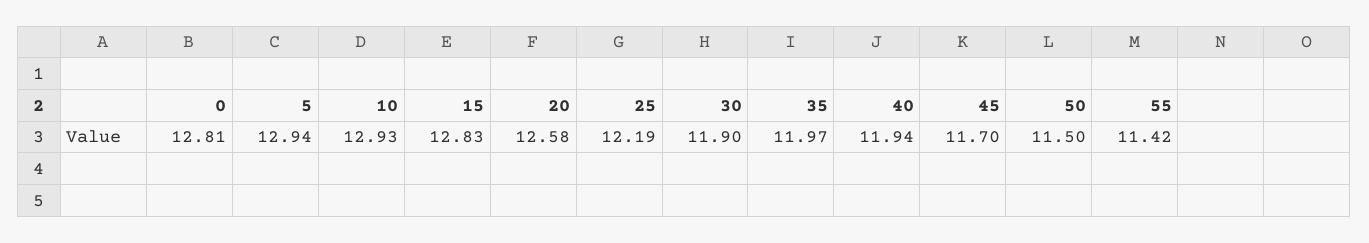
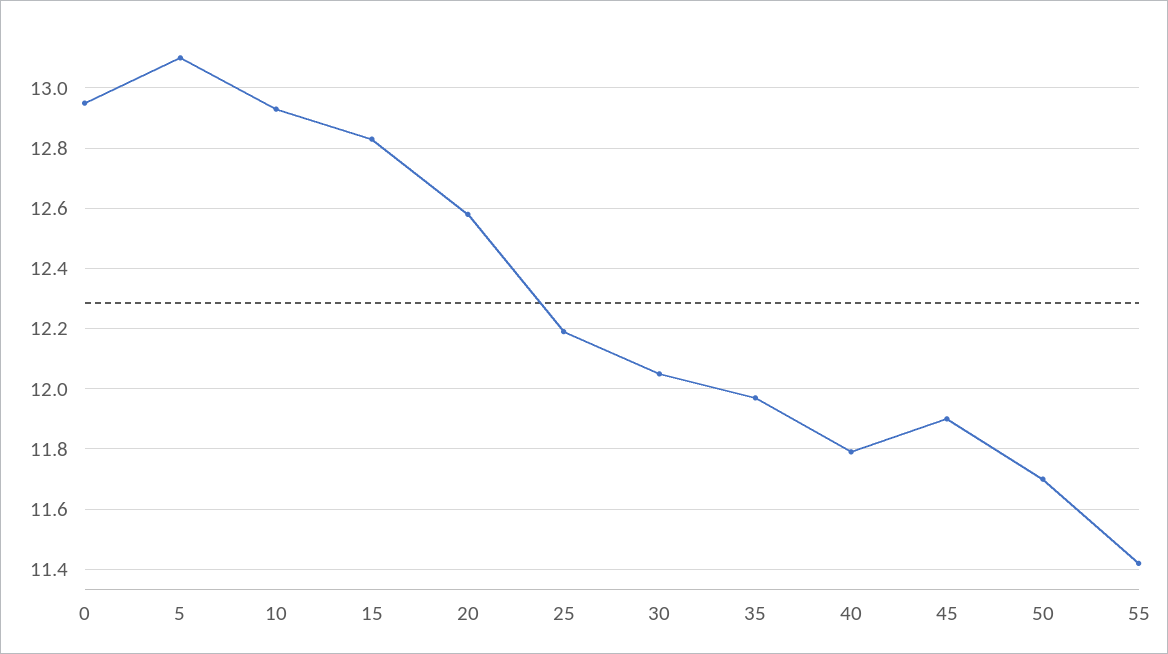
0: 12.81 -> 12.95
5: 12.94 -> 13.1
30: 11.9 -> 12.05
40: 11.94 -> 11.8
45: 11.7 -> 11.9
50: 11.5 -> 11.7

